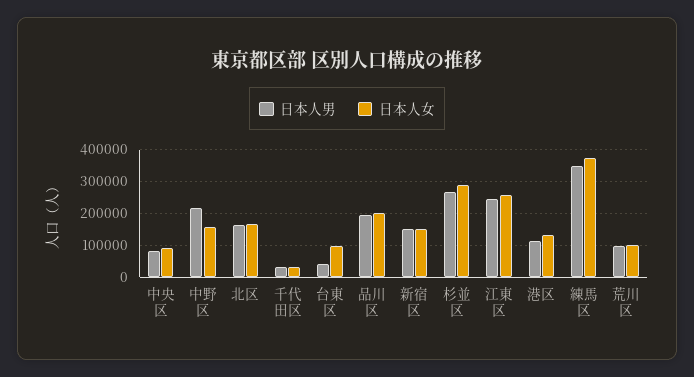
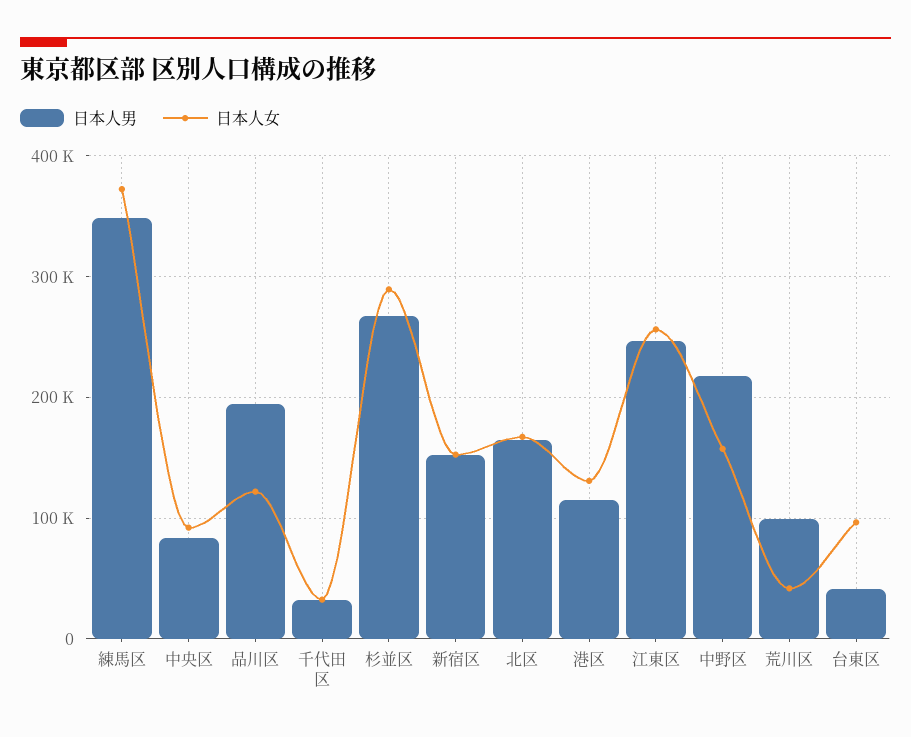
日本人女, 品川区: 200000 -> 120000
日本人女, 荒川区: 100000 -> 40000

